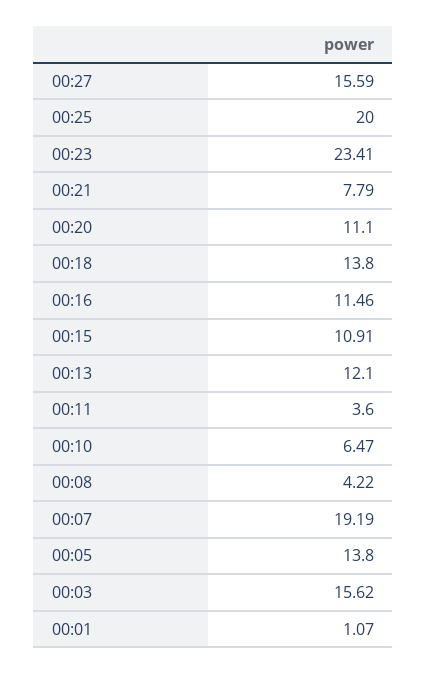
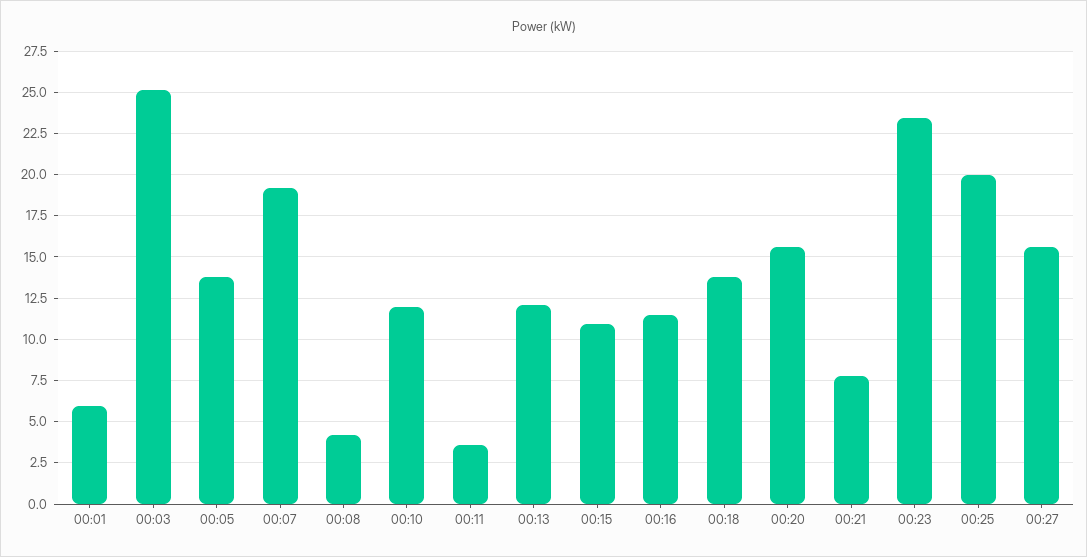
00:20: 11.1 -> 15.5
00:10: 6.47 -> 12
00:03: 15.62 -> 25
00:01: 1.07 -> 6

